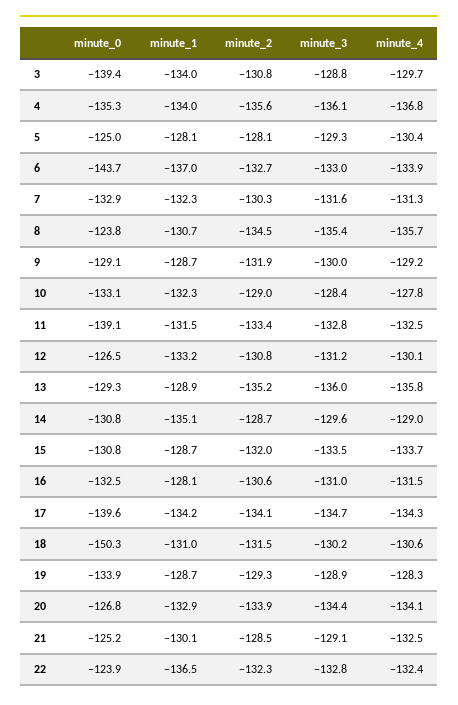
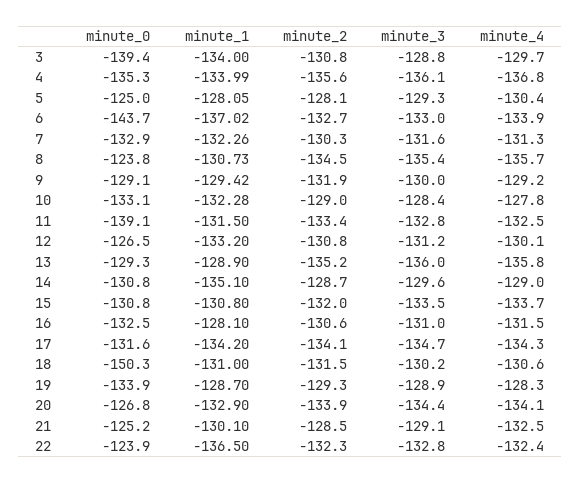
minute_1, 9: -128.7 -> -129.42
minute_1, 15: -128.7 -> -130.8
minute_0, 17: -139.6 -> -131.6

